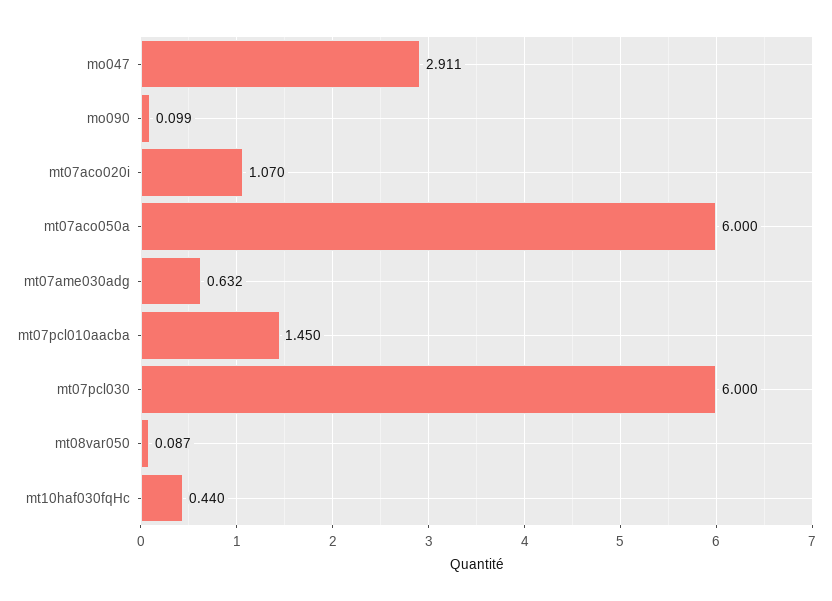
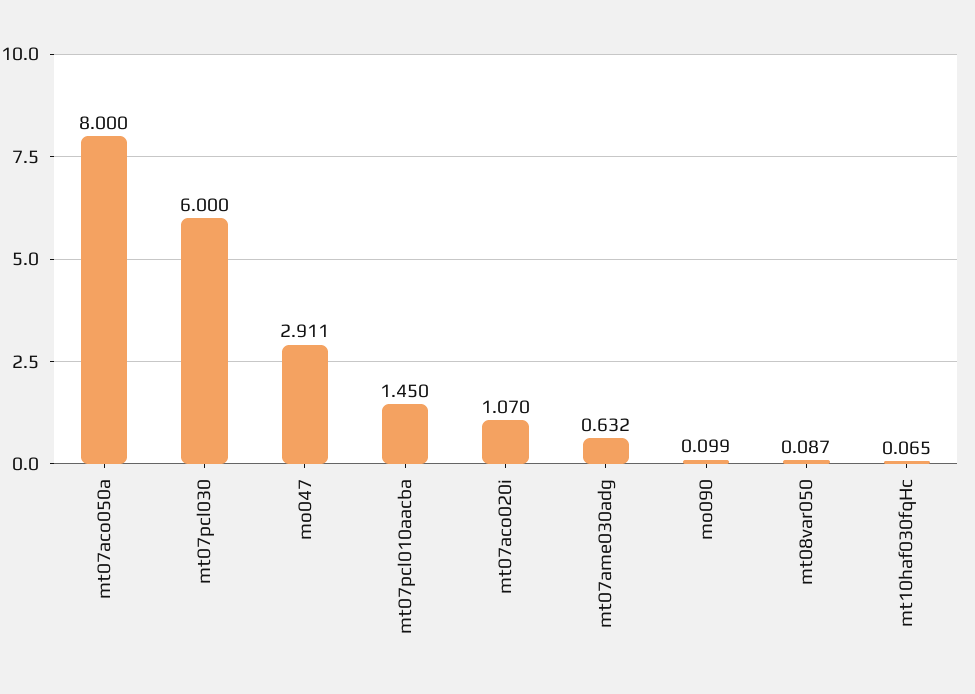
mt07aco050a: 6 -> 8
mt10haf030fqHc: 0.44 -> 0.065

